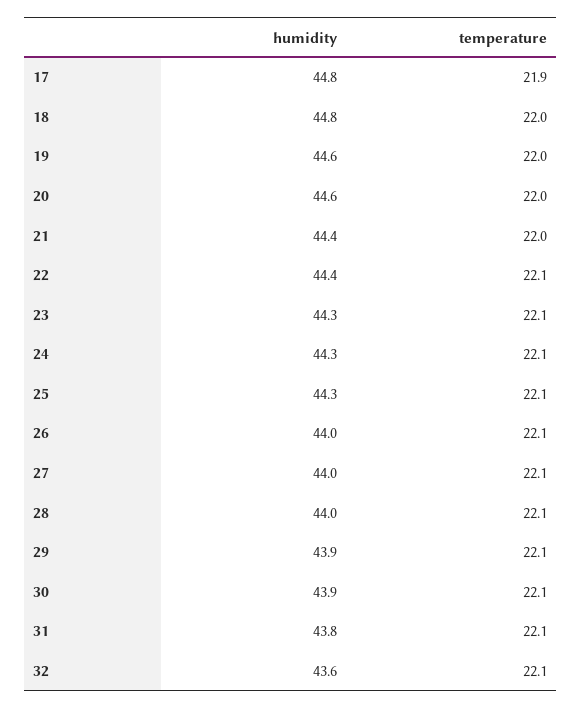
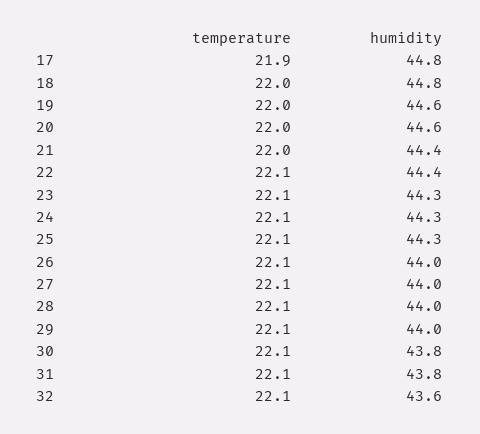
humidity, 29: 43.9 -> 44
humidity, 30: 43.9 -> 43.8

